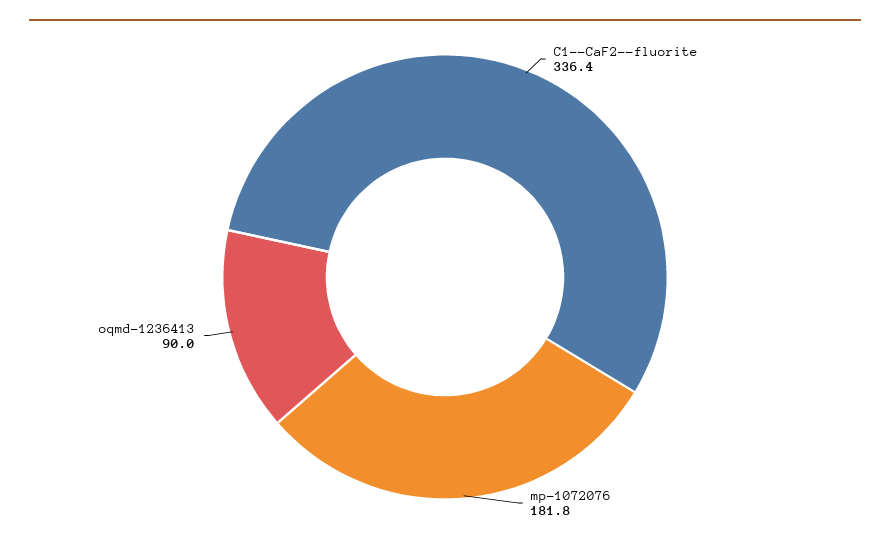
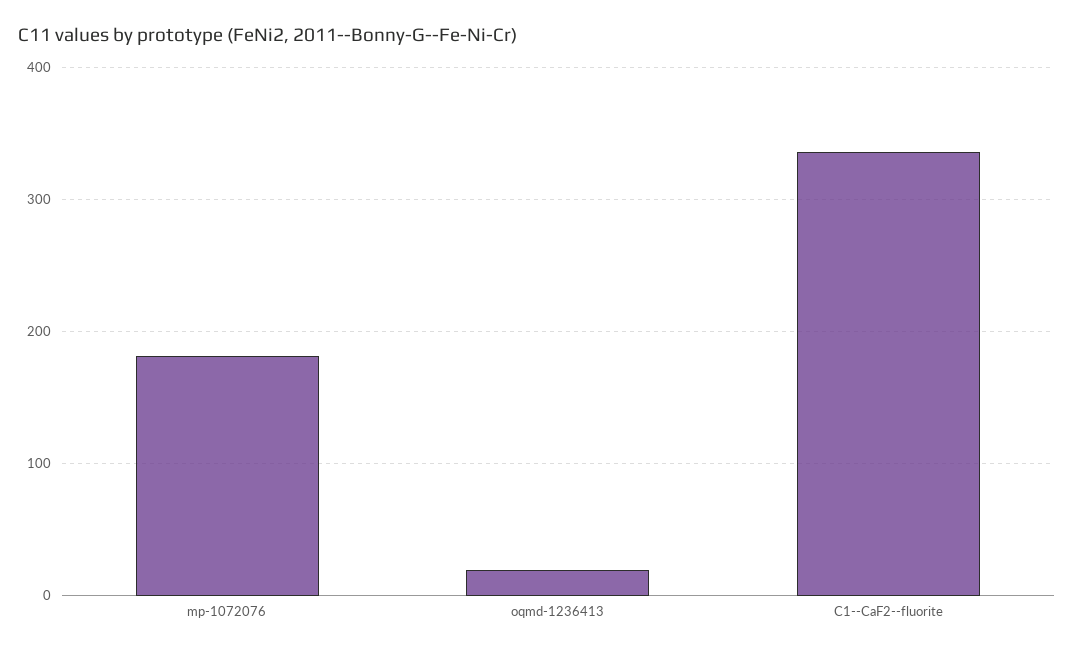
oqmd-1236413: 90 -> 20

